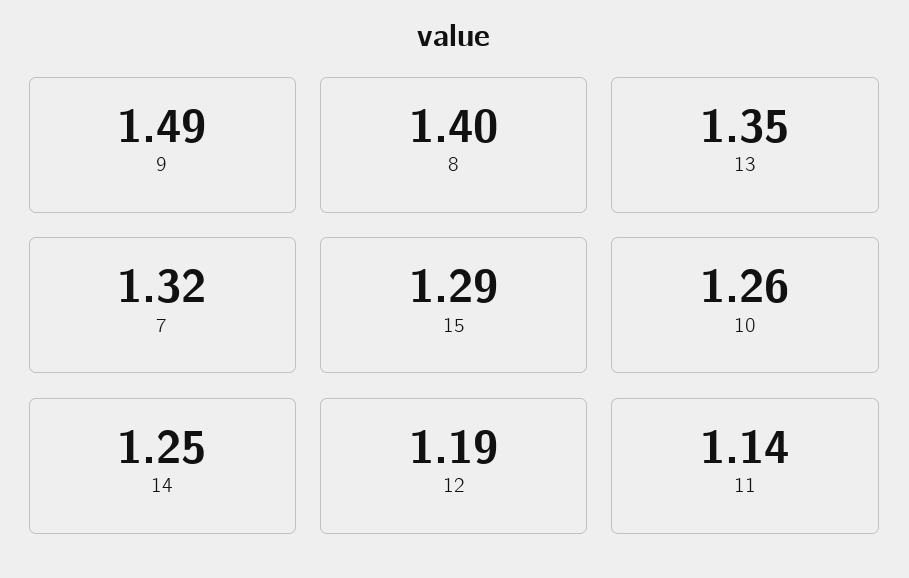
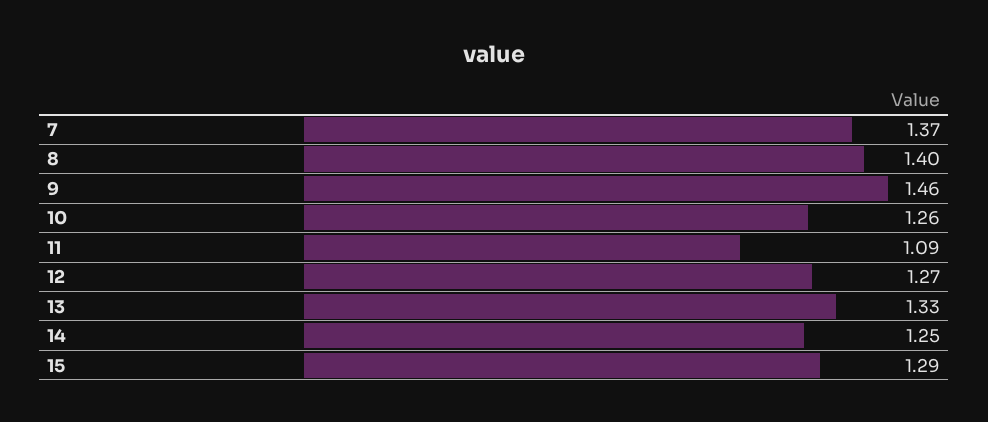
9: 1.49 -> 1.46
13: 1.35 -> 1.33
7: 1.32 -> 1.37
12: 1.19 -> 1.27
11: 1.14 -> 1.09

